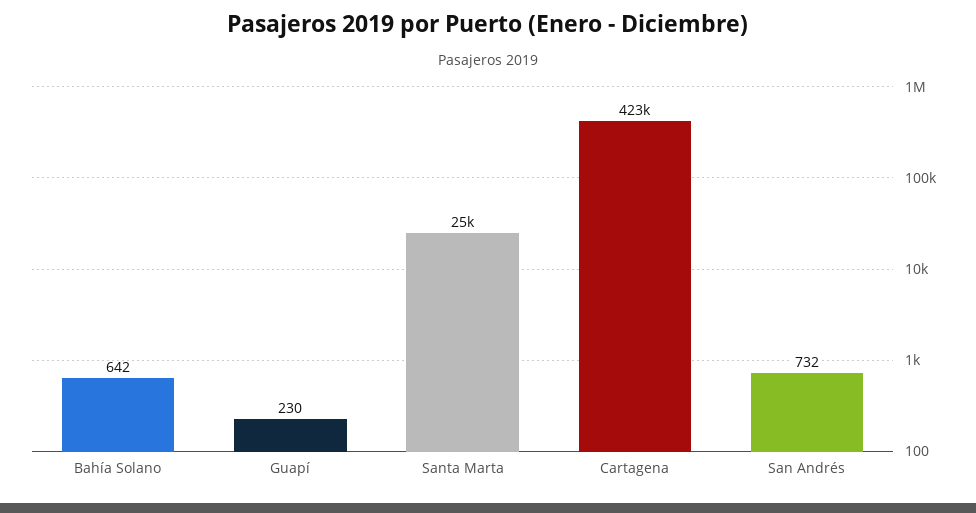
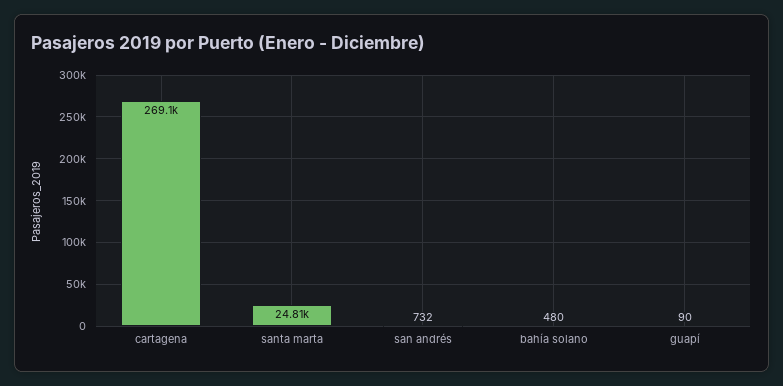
Bahía Solano: 642 -> 480
Guapí: 230 -> 90
Cartagena: 423000 -> 269100

